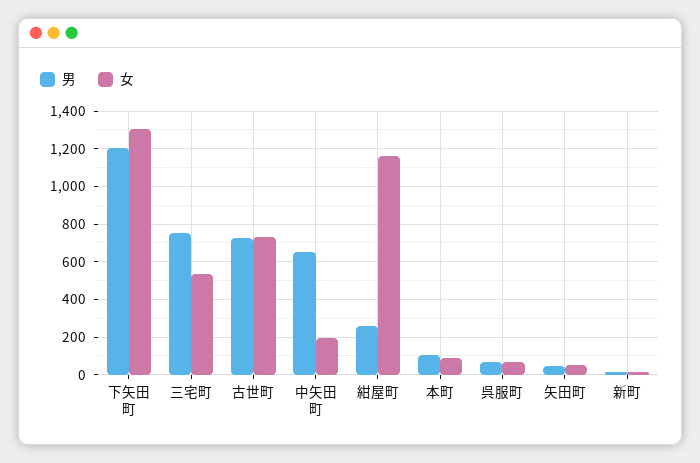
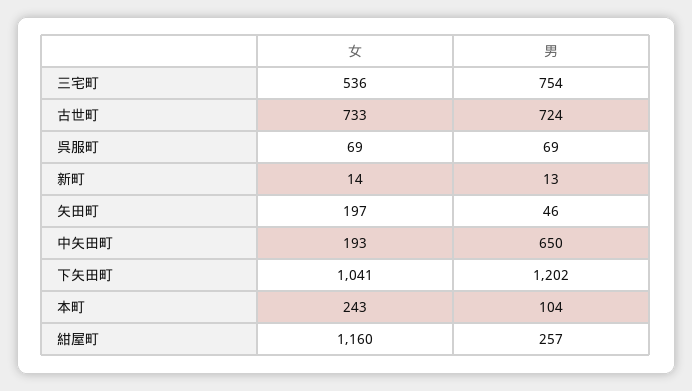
女, 下矢田町: 1300 -> 1041
女, 本町: 100 -> 243
女, 矢田町: 50 -> 197

